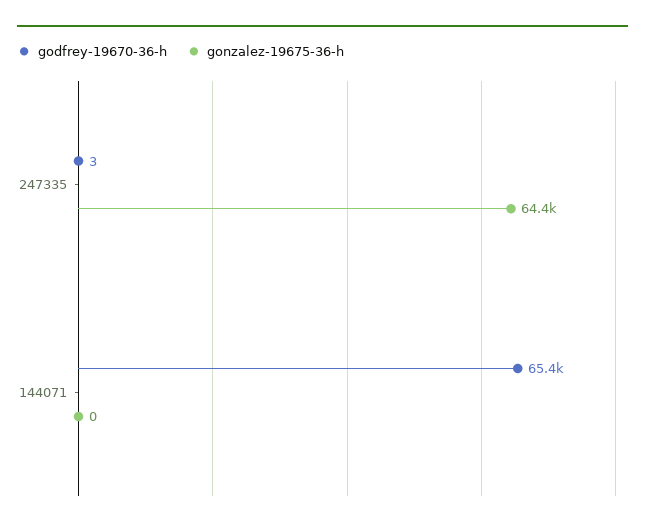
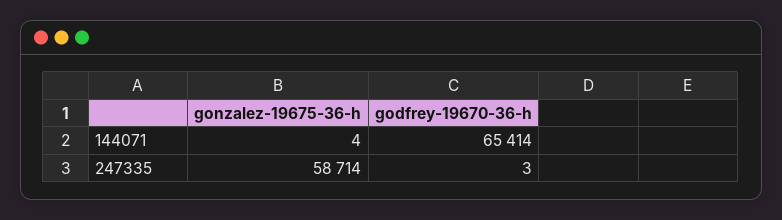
gonzalez-19675-36-h, 247335: 64400 -> 58714
gonzalez-19675-36-h, 144071: 0 -> 4

